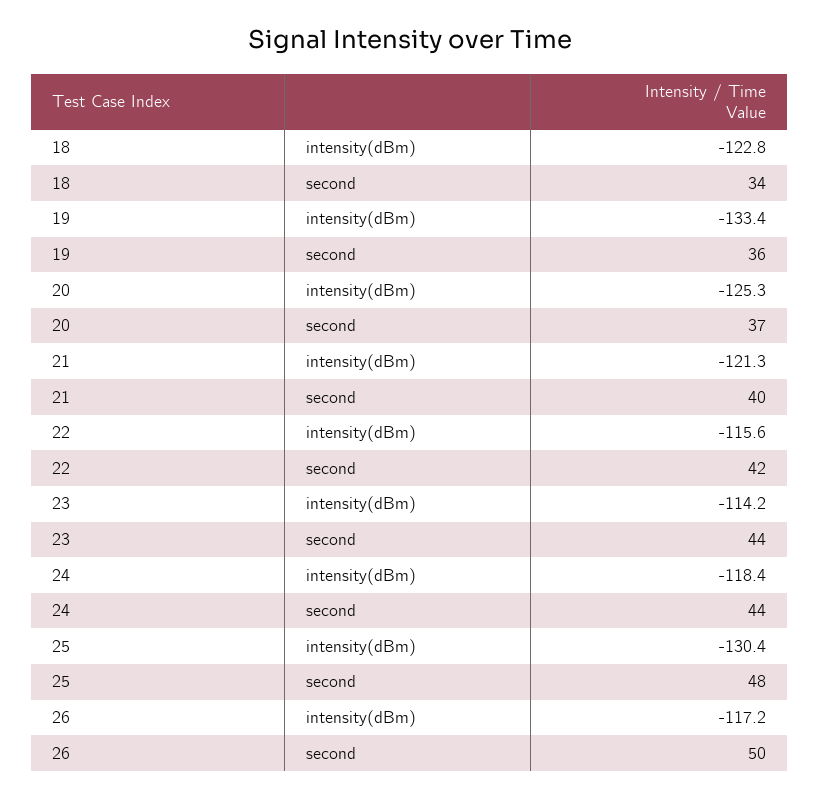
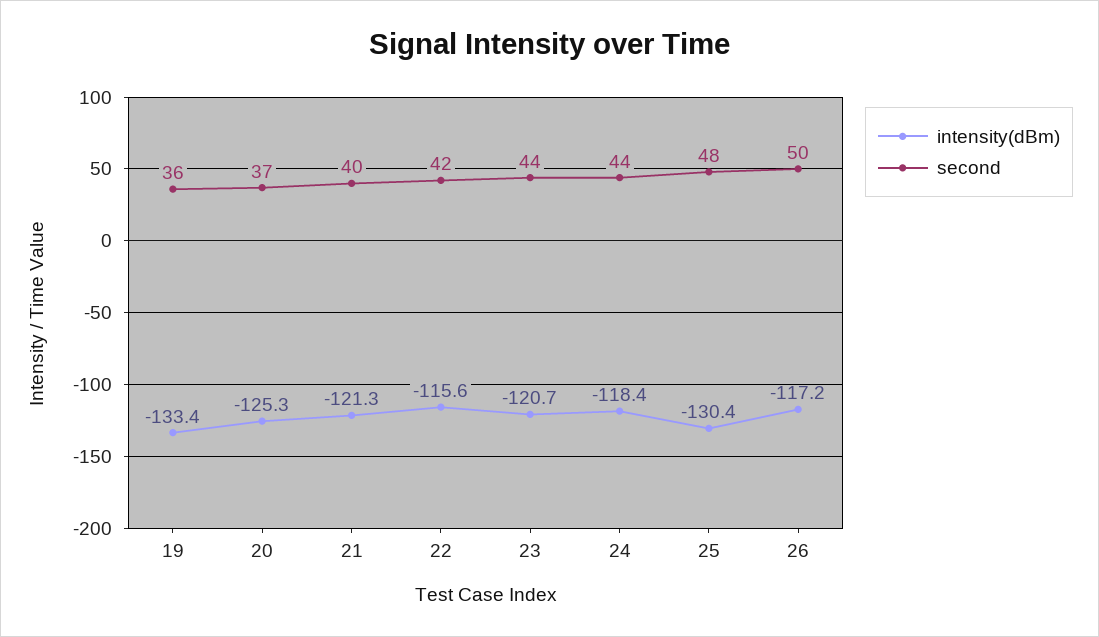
intensity(dBm), 18: -122.8 -> none
second, 18: 34 -> none
intensity(dBm), 23: -114.2 -> -120.7

